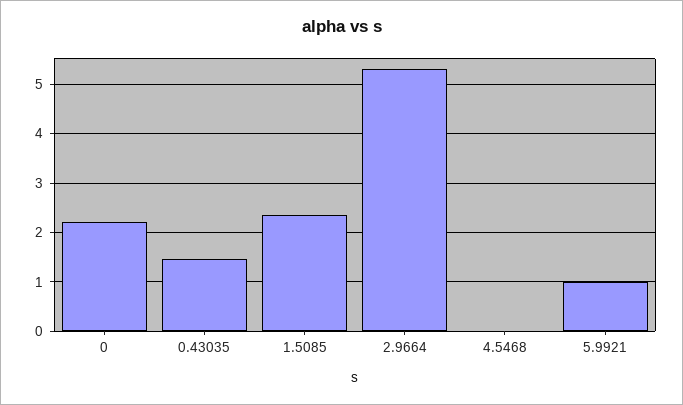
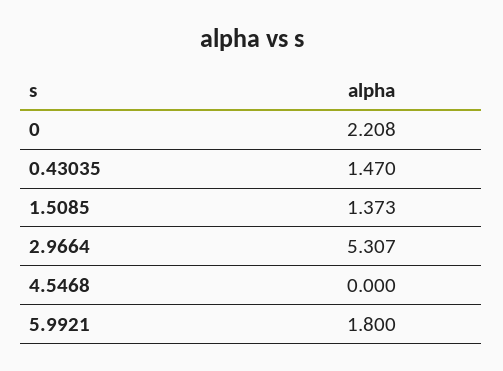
1.5085: 2.4 -> 1.373
5.9921: 1 -> 1.8

